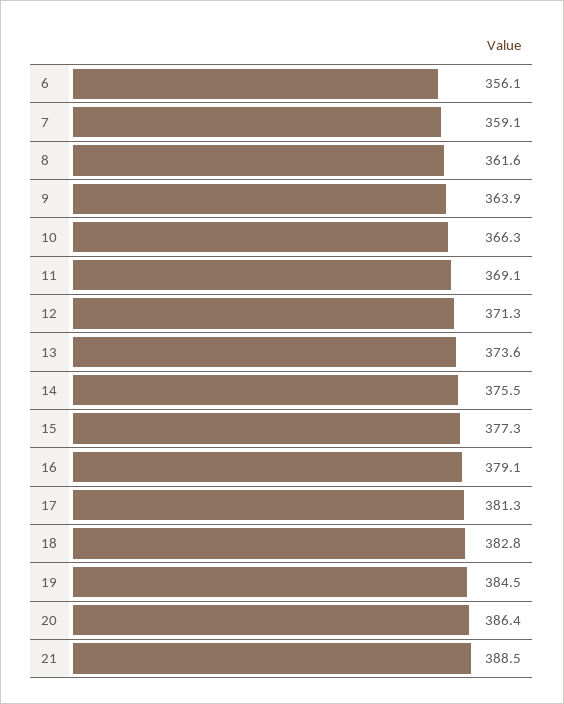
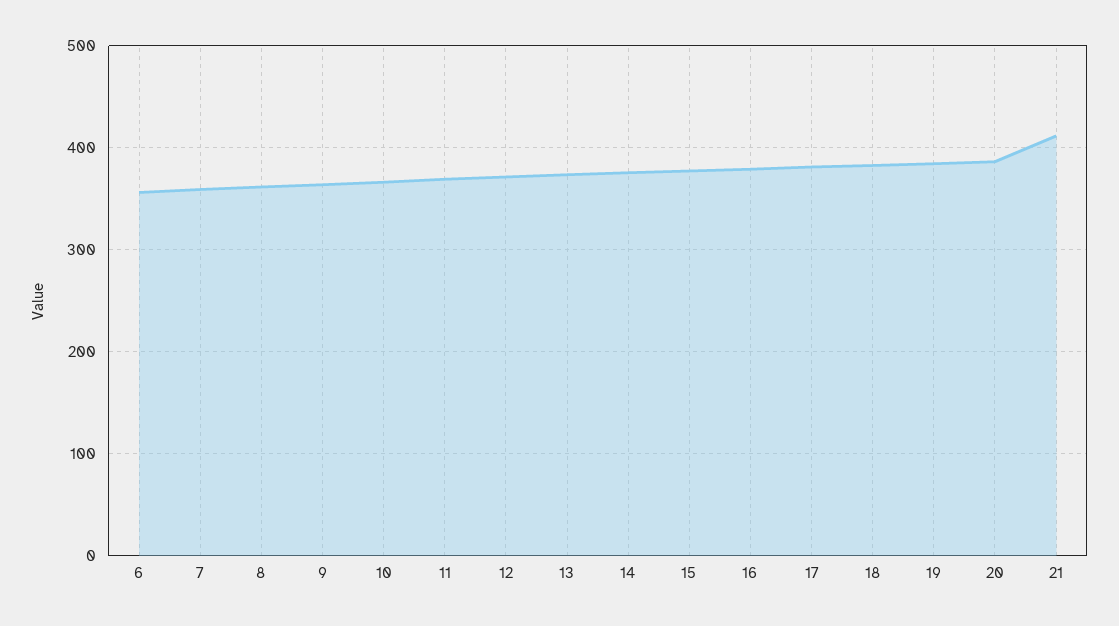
21: 388.5 -> 410

